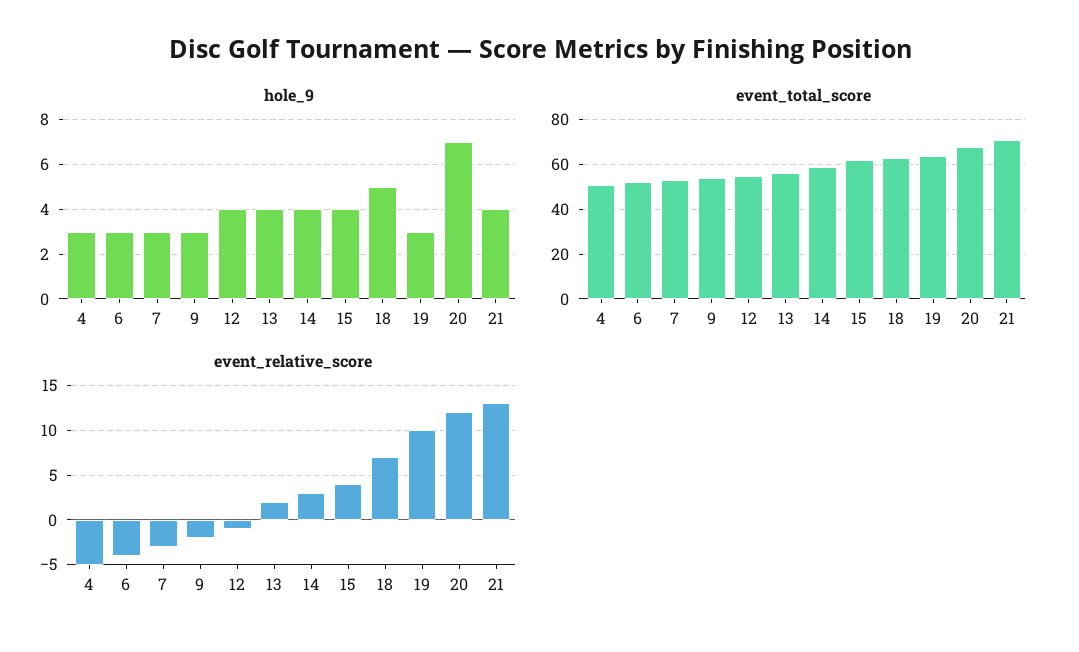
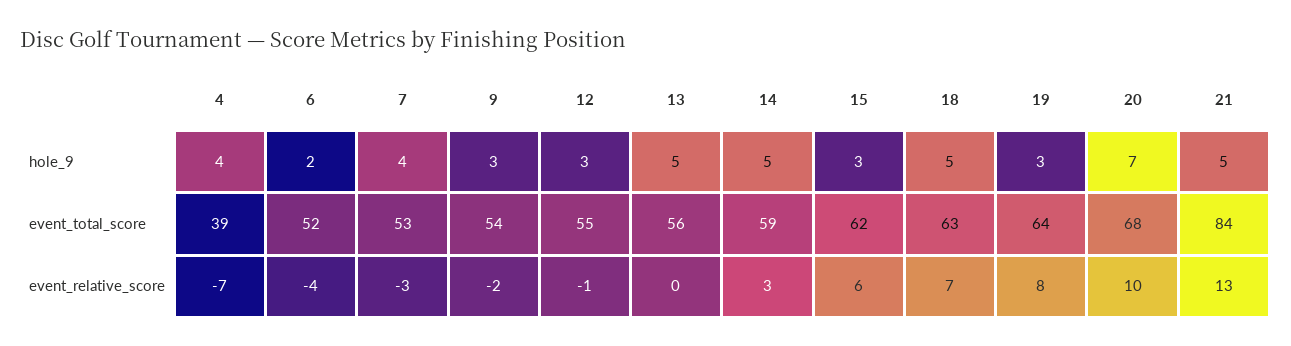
hole_9, 4: 3 -> 4
hole_9, 6: 3 -> 2
hole_9, 7: 3 -> 4
hole_9, 12: 4 -> 3
hole_9, 13: 4 -> 5
hole_9, 14: 4 -> 5
hole_9, 15: 4 -> 3
hole_9, 21: 4 -> 5
event_total_score, 4: 50 -> 39
event_total_score, 21: 70 -> 84
event_relative_score, 4: -5 -> -7
event_relative_score, 13: 2 -> 0
event_relative_score, 15: 4 -> 6
event_relative_score, 19: 10 -> 8
event_relative_score, 20: 12 -> 10

